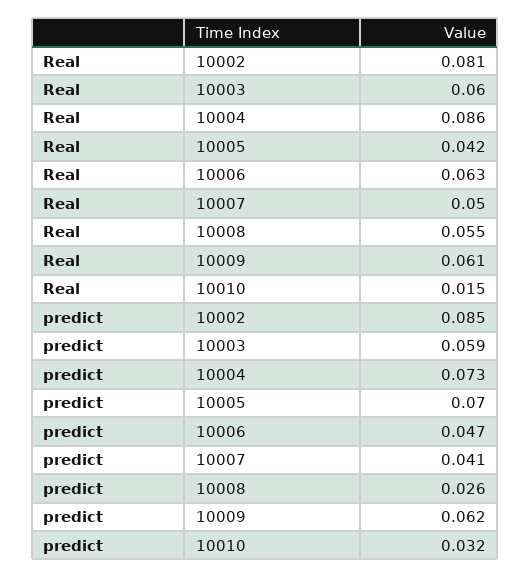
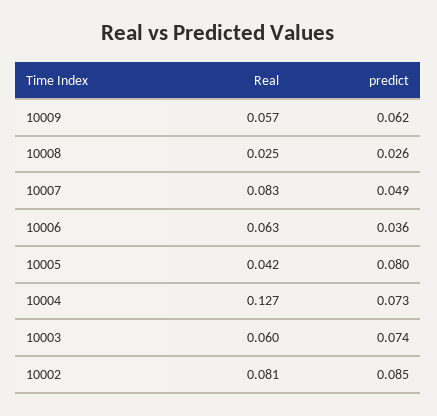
Real, 10004: 0.086 -> 0.127
Real, 10007: 0.05 -> 0.083
Real, 10008: 0.055 -> 0.025
Real, 10009: 0.061 -> 0.057
Real, 10010: 0.015 -> none
predict, 10003: 0.059 -> 0.074
predict, 10005: 0.07 -> 0.08
predict, 10006: 0.047 -> 0.036
predict, 10007: 0.041 -> 0.049
predict, 10010: 0.032 -> none

